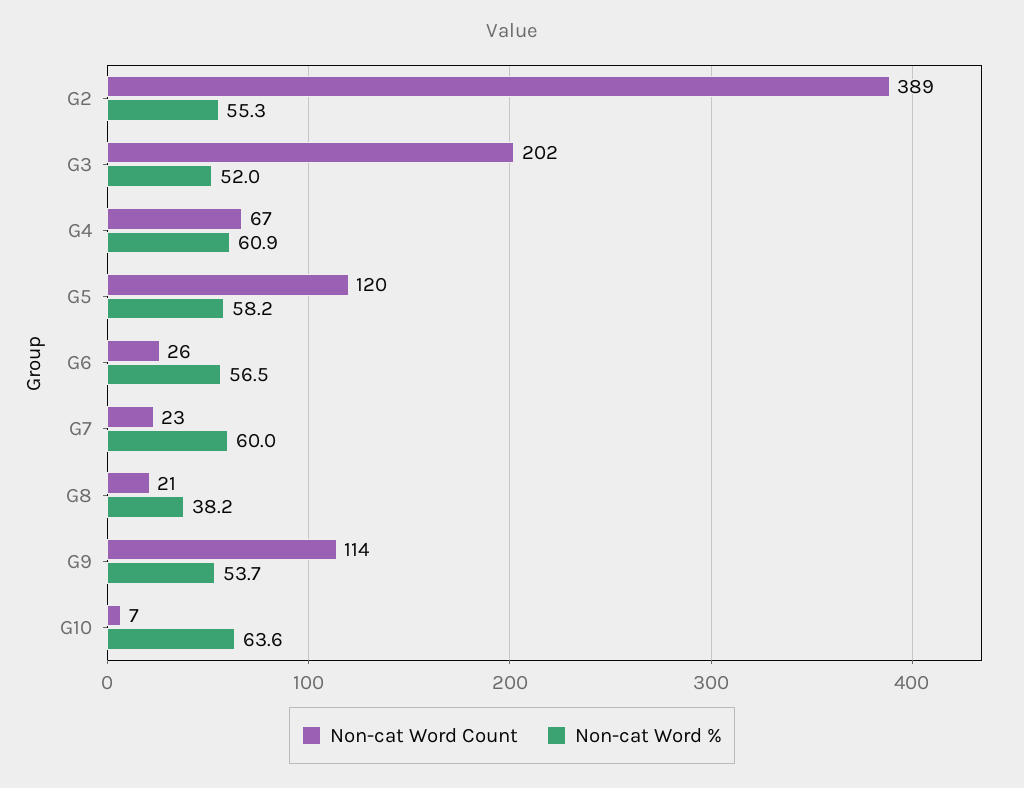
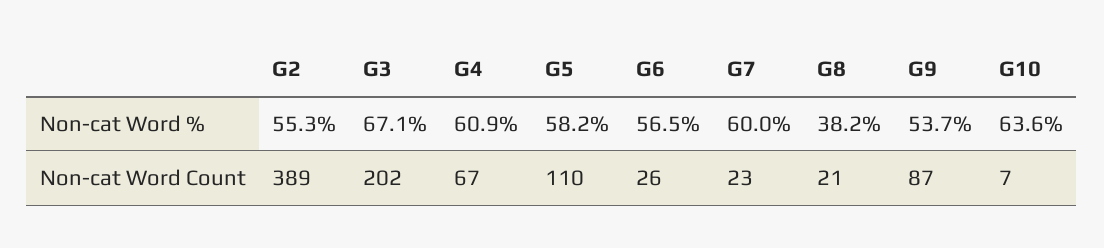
Non-cat Word %, G3: 52 -> 67.1
Non-cat Word Count, G5: 120 -> 110
Non-cat Word Count, G9: 114 -> 87

